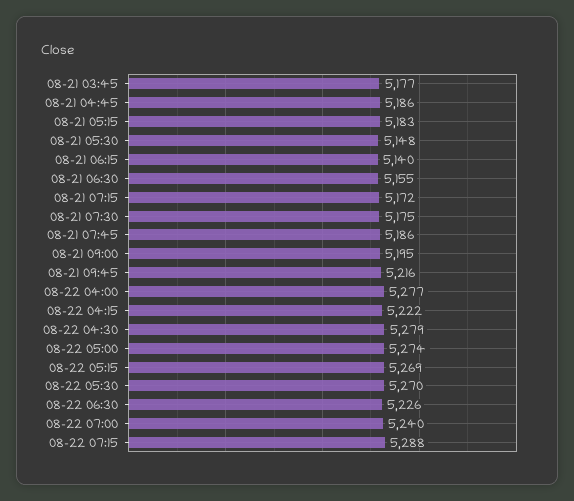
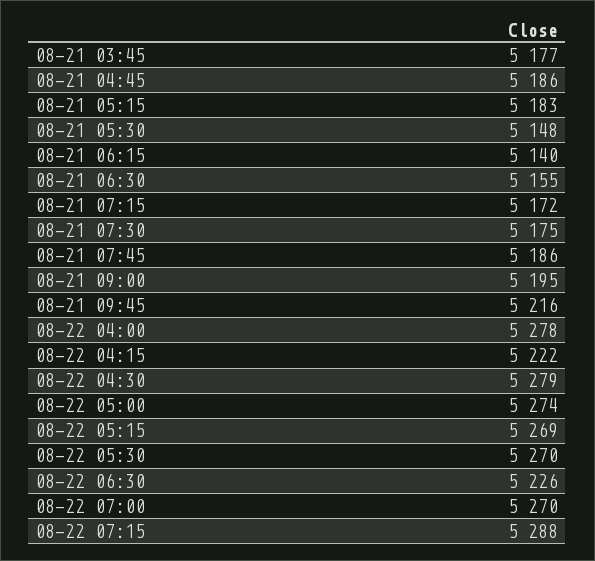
08-22 04:00: 5277 -> 5278
08-22 07:00: 5240 -> 5270

